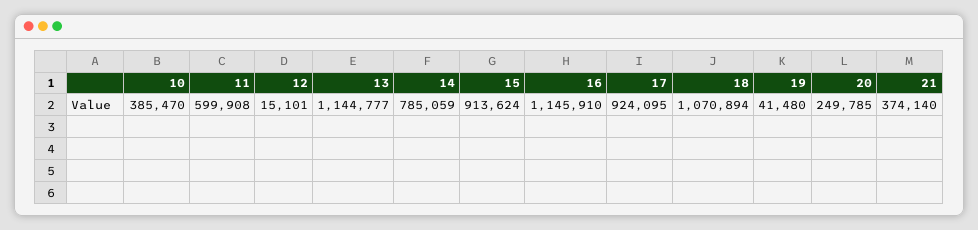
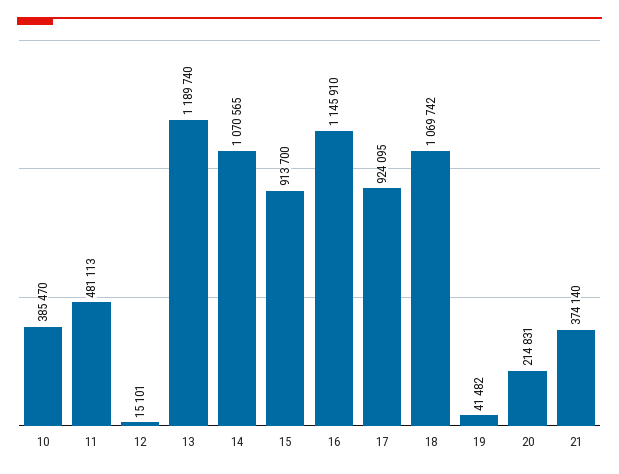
11: 599908 -> 481113
13: 1144777 -> 1189740
14: 785059 -> 1070565
15: 913624 -> 913700
18: 1070894 -> 1069742
19: 41480 -> 41482
20: 249785 -> 214831

